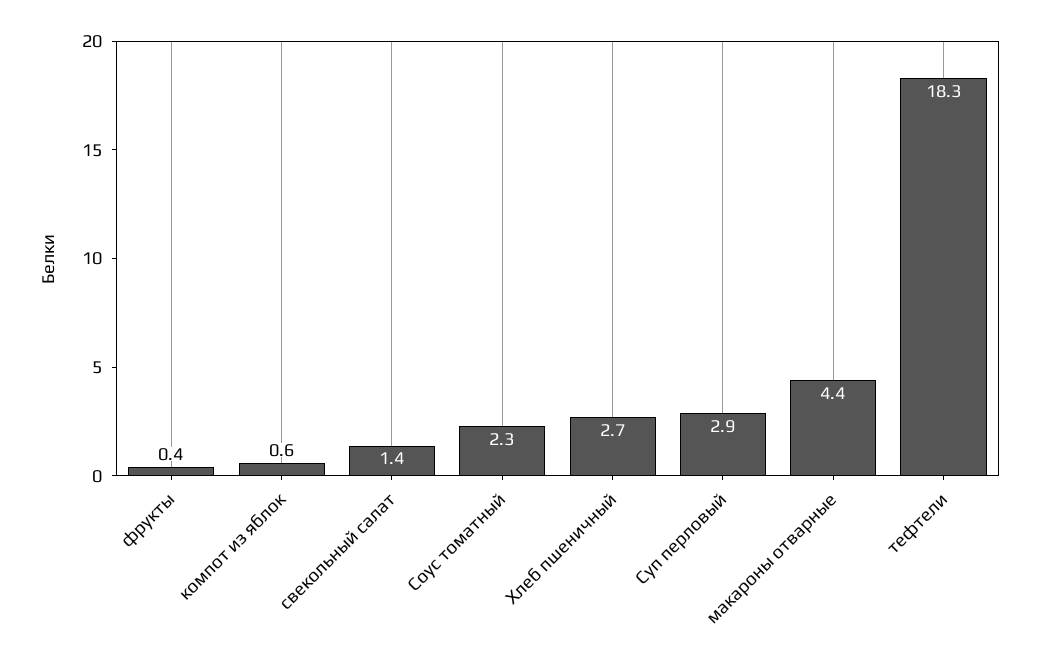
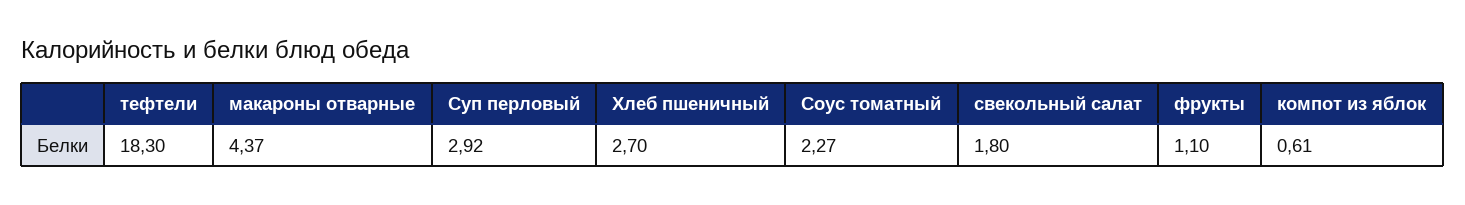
фрукты: 0.4 -> 1.1
свекольный салат: 1.4 -> 1.8

